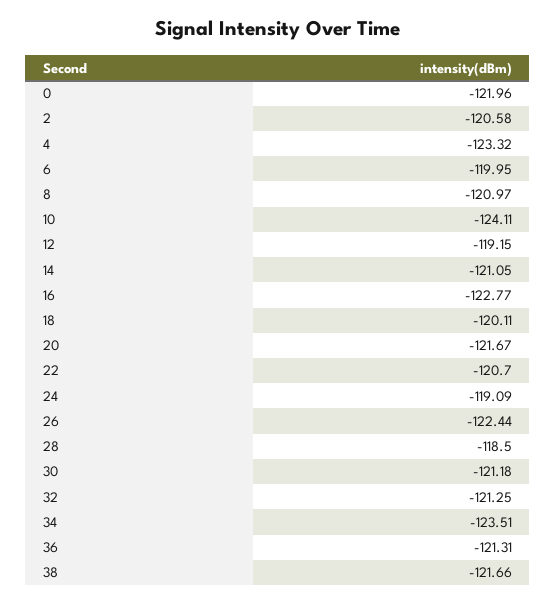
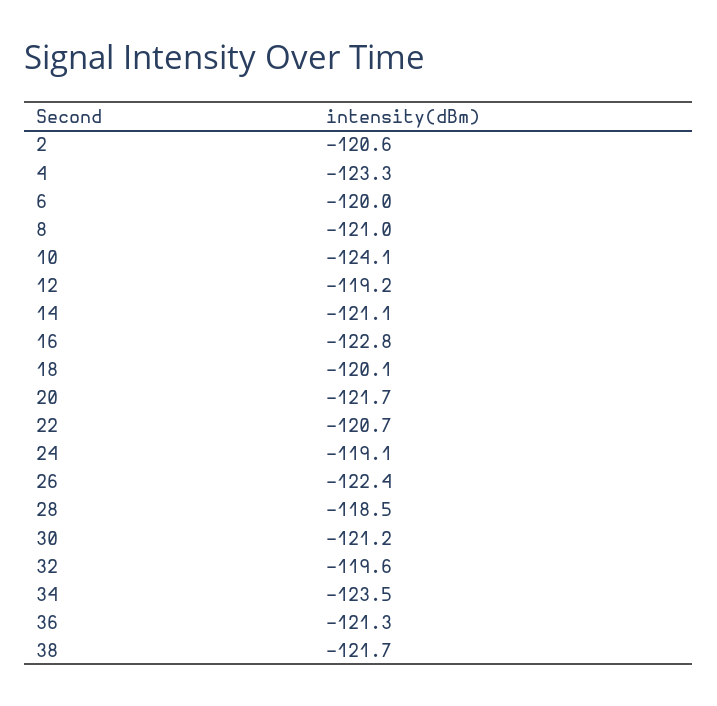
0: -121.96 -> none
32: -121.25 -> -119.6

